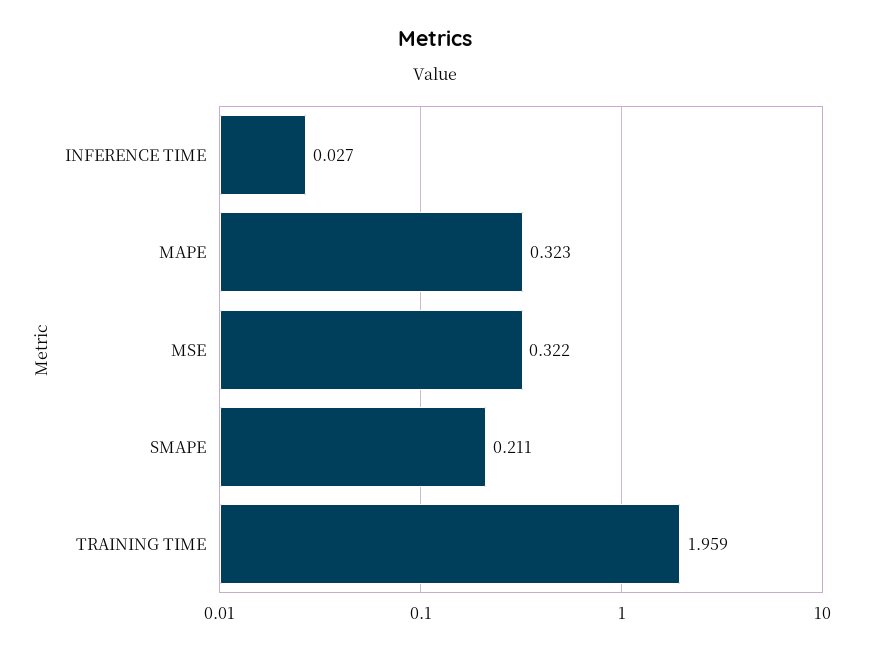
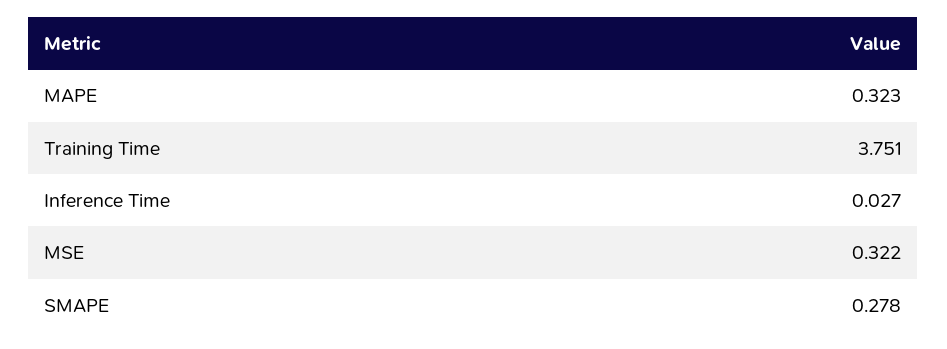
SMAPE: 0.211 -> 0.278
TRAINING TIME: 1.959 -> 3.751

